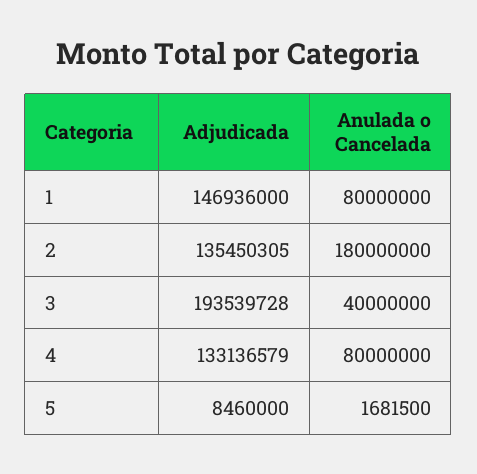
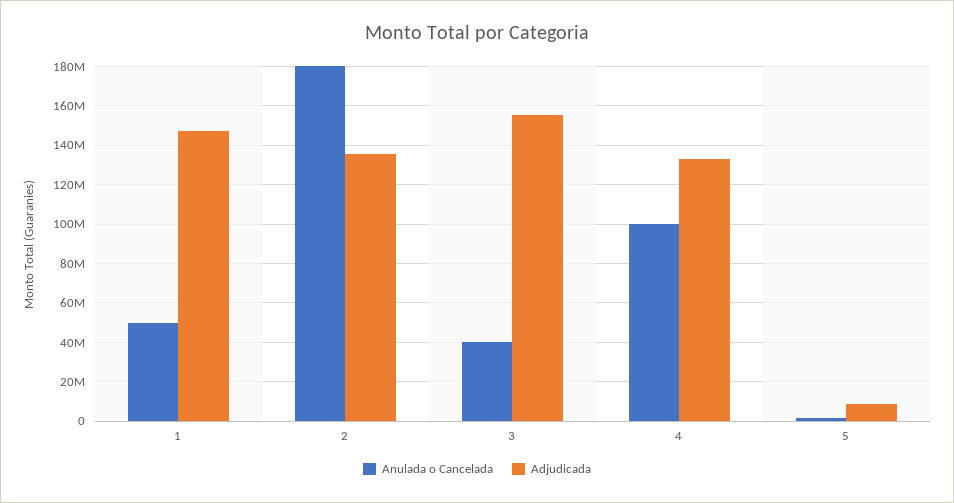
Anulada o Cancelada, 1: 80000000 -> 50000000
Adjudicada, 3: 193539728 -> 155000000
Anulada o Cancelada, 4: 80000000 -> 100000000

